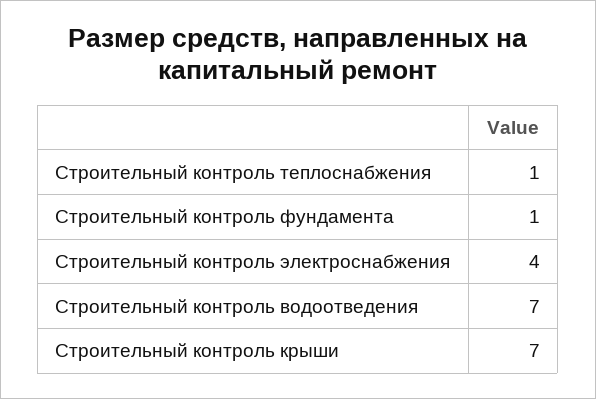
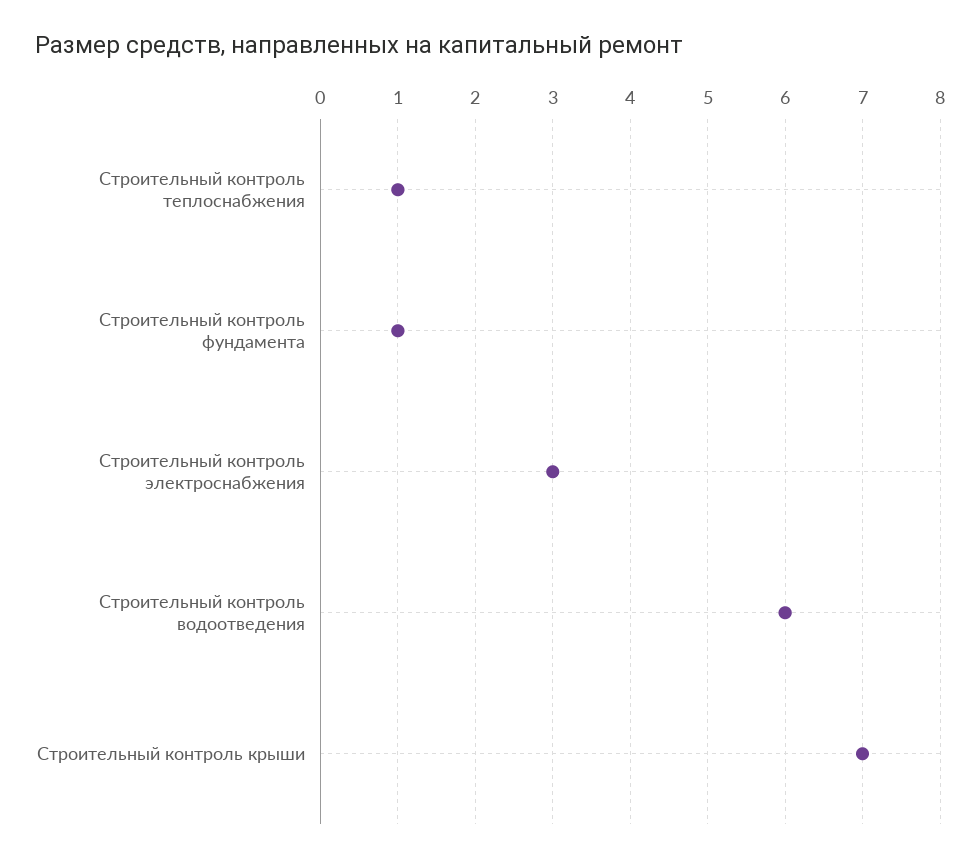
Строительный контроль электроснабжения: 4 -> 3
Строительный контроль водоотведения: 7 -> 6

